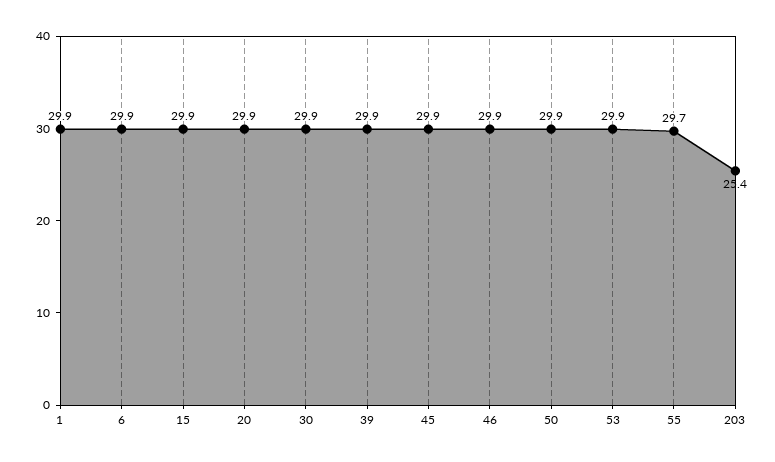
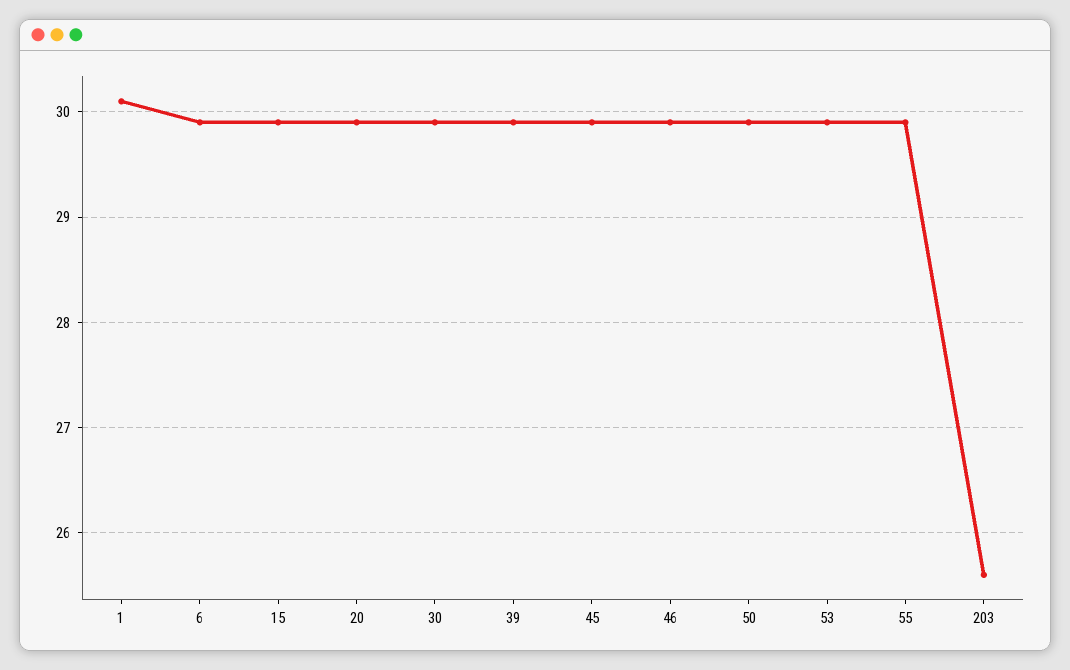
1: 29.9 -> 30.1
55: 29.7 -> 29.9
203: 25.4 -> 25.6

